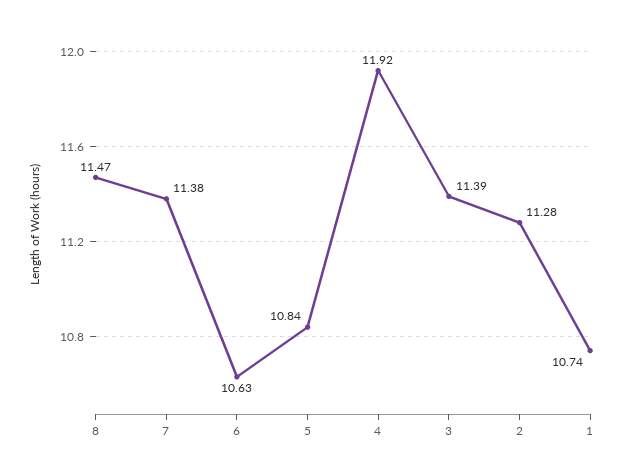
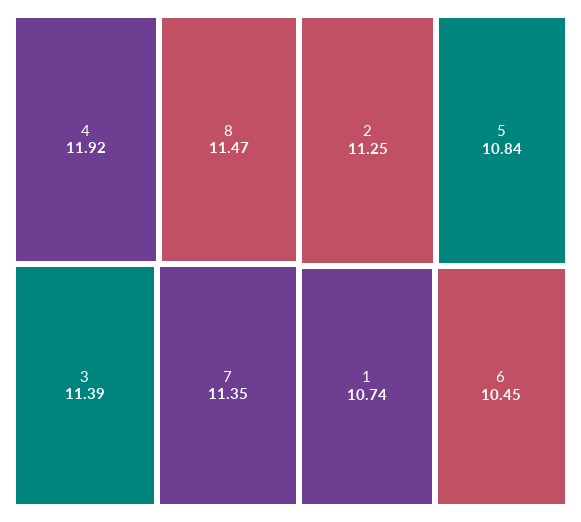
7: 11.38 -> 11.35
6: 10.63 -> 10.45
2: 11.28 -> 11.25

